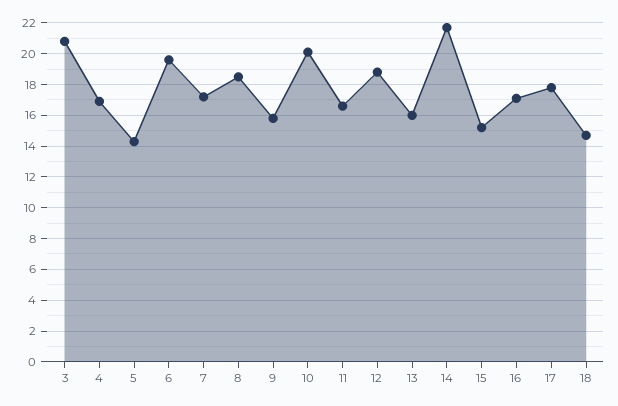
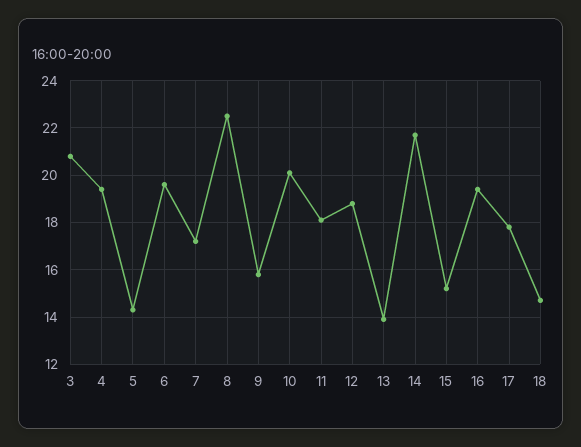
4: 17 -> 19.5
8: 18.5 -> 22.5
11: 16.5 -> 18
13: 16 -> 14
16: 17 -> 19.5

